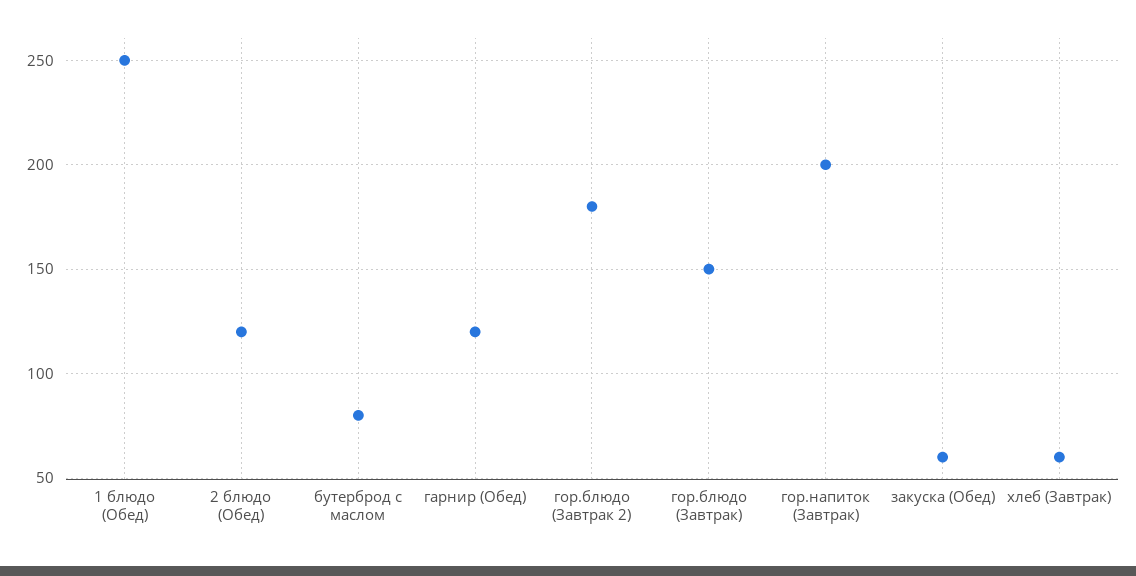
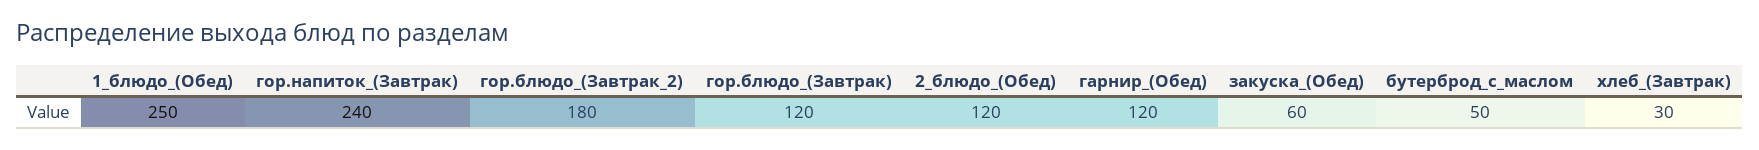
бутерброд с маслом: 80 -> 50
гор.блюдо (Завтрак): 150 -> 120
гор.напиток (Завтрак): 200 -> 240
хлеб (Завтрак): 60 -> 30

